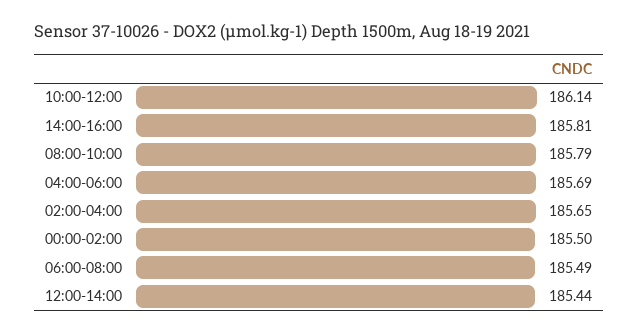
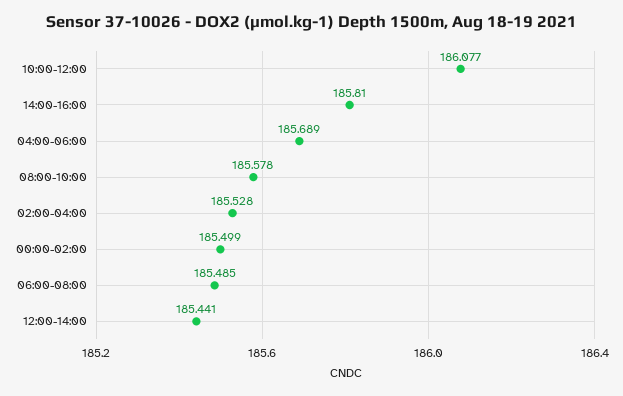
10:00-12:00: 186.14 -> 186.077
08:00-10:00: 185.79 -> 185.578
02:00-04:00: 185.65 -> 185.528

